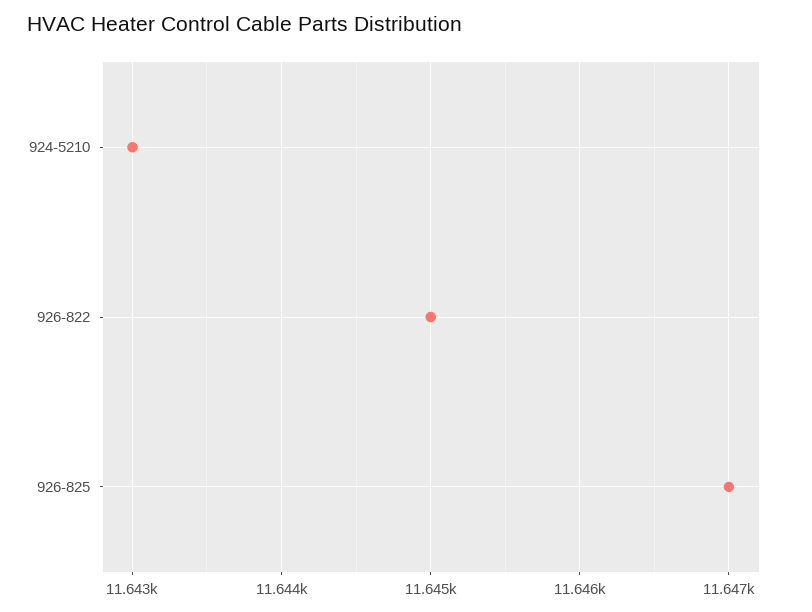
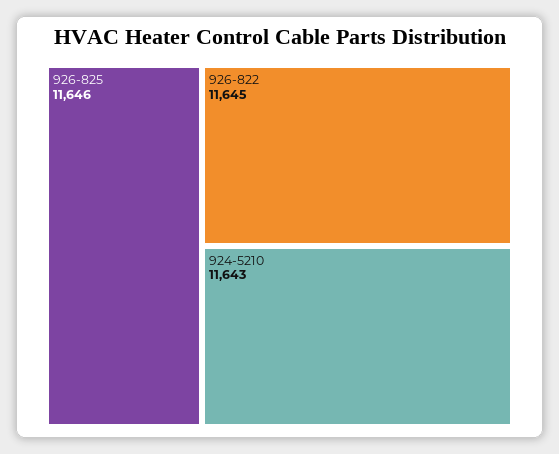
926-825: 11647 -> 11646

